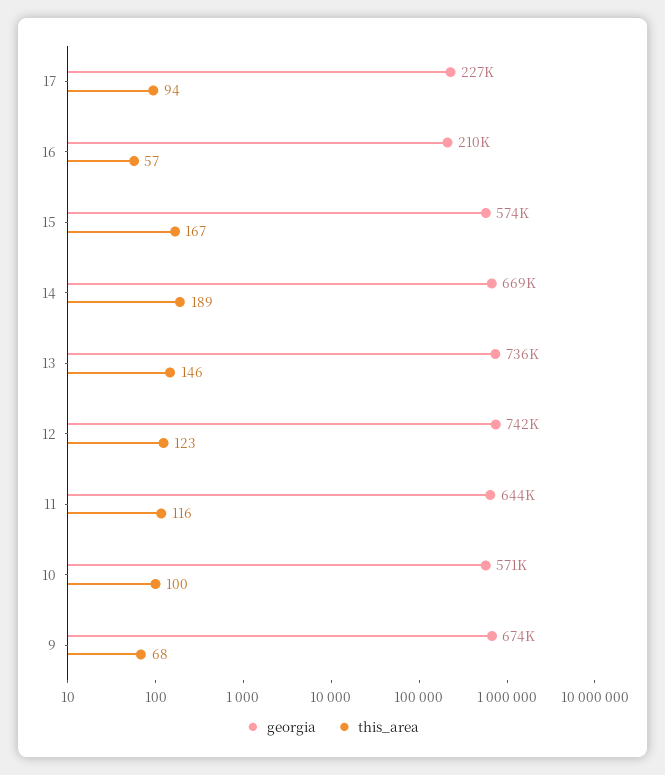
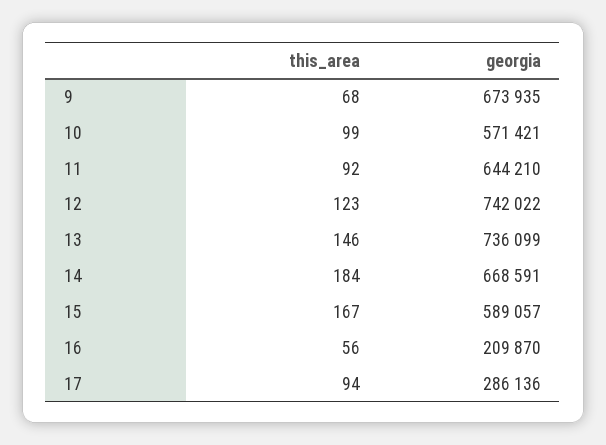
georgia, 17: 227000 -> 286136
this_area, 16: 57 -> 56
georgia, 15: 574000 -> 589057
this_area, 14: 189 -> 184
this_area, 11: 116 -> 92
this_area, 10: 100 -> 99

